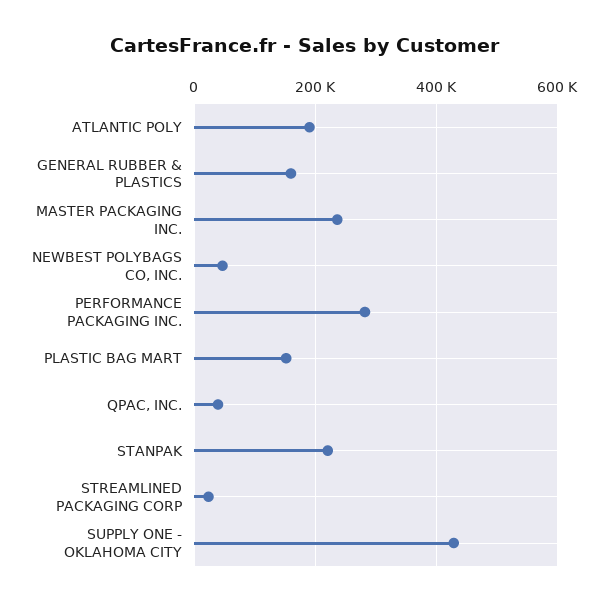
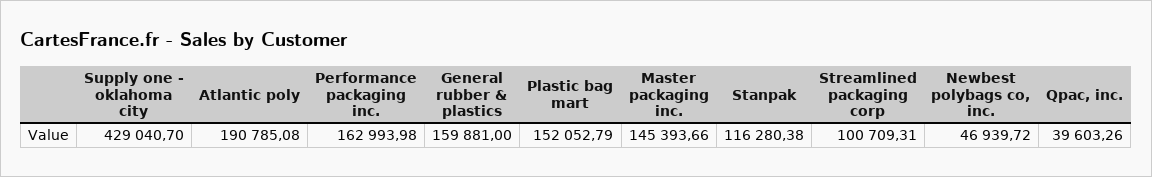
MASTER PACKAGING INC.: 240000 -> 145393.66
PERFORMANCE PACKAGING INC.: 280000 -> 162993.98
STANPAK: 220000 -> 116280.38
STREAMLINED PACKAGING CORP: 20000 -> 100709.31

